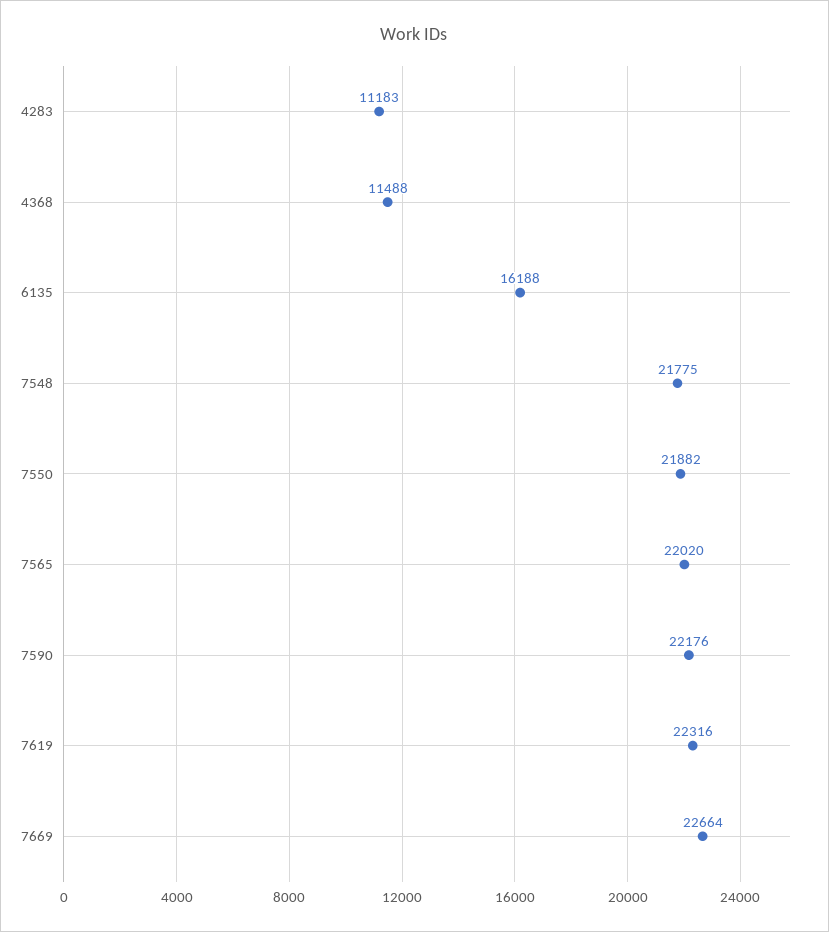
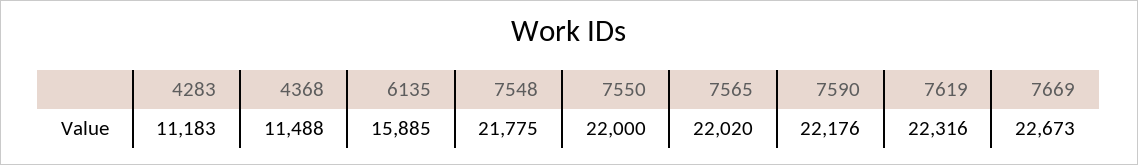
6135: 16188 -> 15885
7550: 21882 -> 22000
7669: 22664 -> 22673

